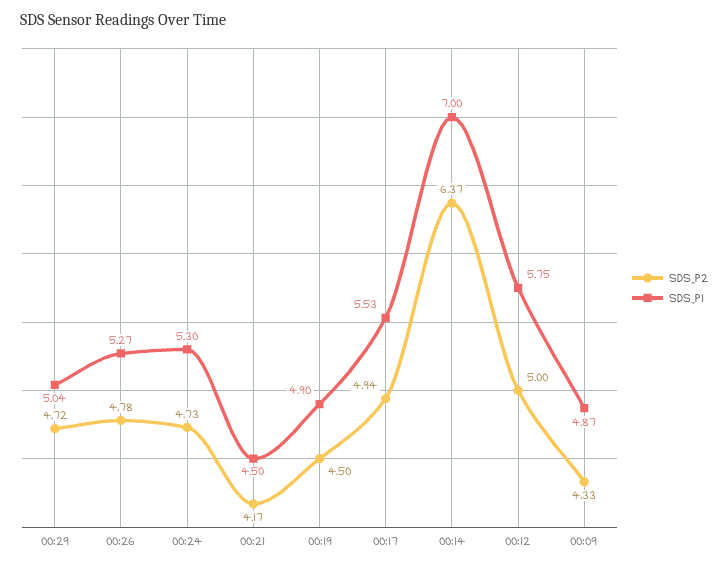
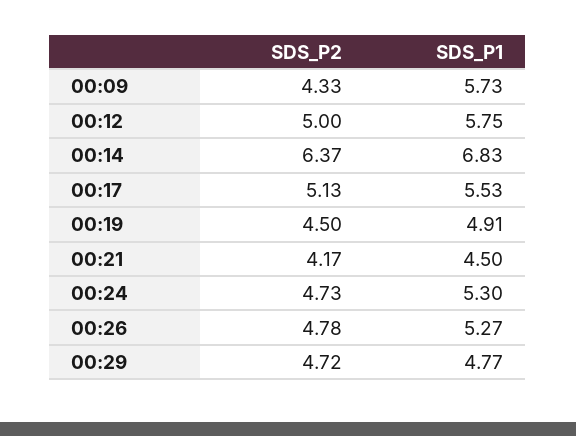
SDS_P1, 00:29: 5.04 -> 4.77
SDS_P1, 00:19: 4.9 -> 4.91
SDS_P2, 00:17: 4.94 -> 5.13
SDS_P1, 00:14: 7 -> 6.83
SDS_P1, 00:09: 4.87 -> 5.73

